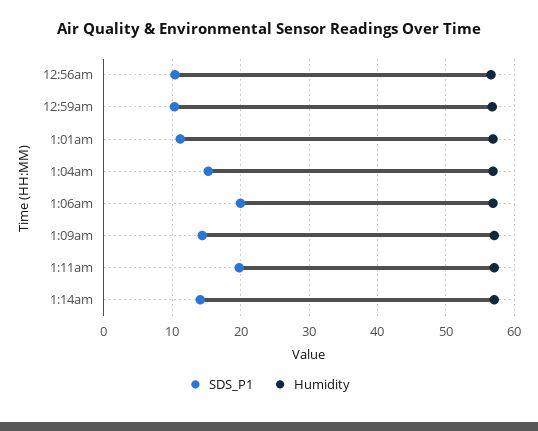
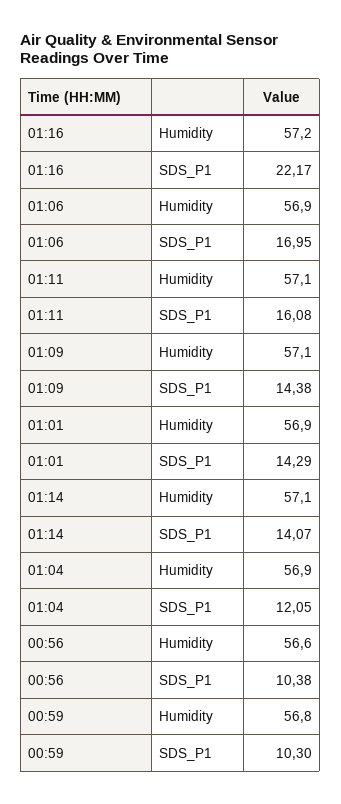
SDS_P1, 1:01am: 11 -> 14.29
SDS_P1, 1:04am: 15 -> 12.05
SDS_P1, 1:06am: 20 -> 16.95
SDS_P1, 1:11am: 20 -> 16.08
Humidity, 01:16: none -> 57.2
SDS_P1, 01:16: none -> 22.17

